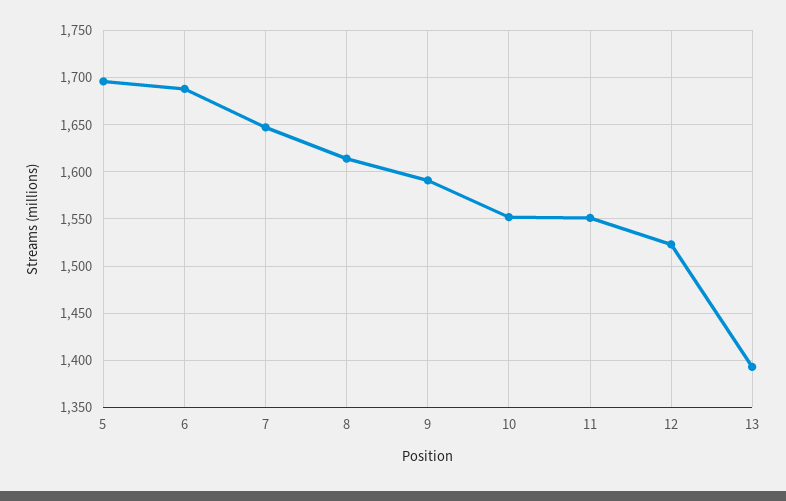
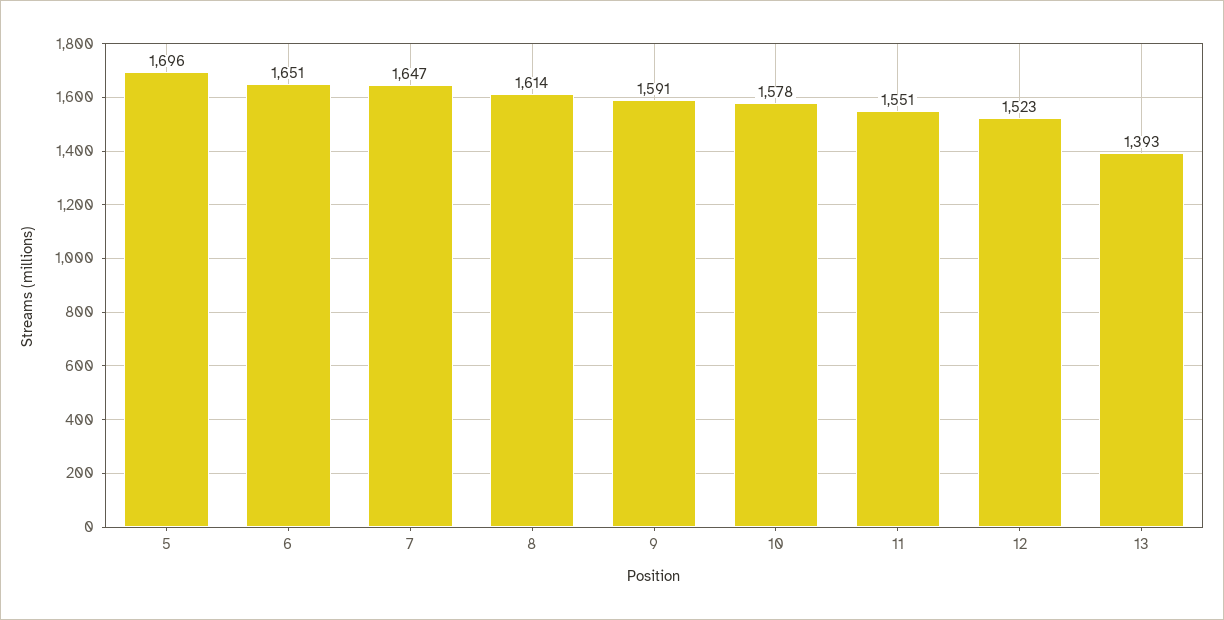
6: 1690 -> 1651
10: 1550 -> 1578

